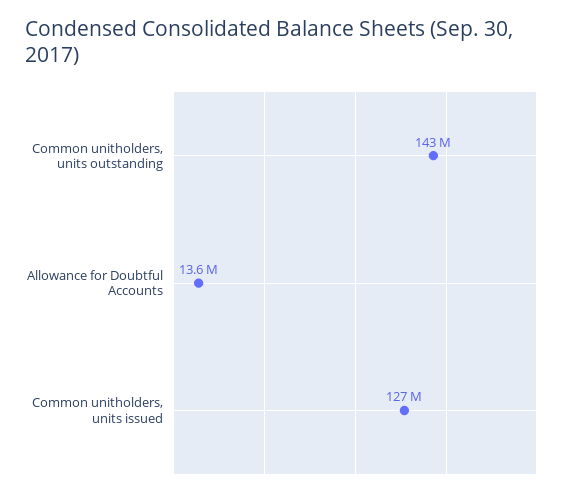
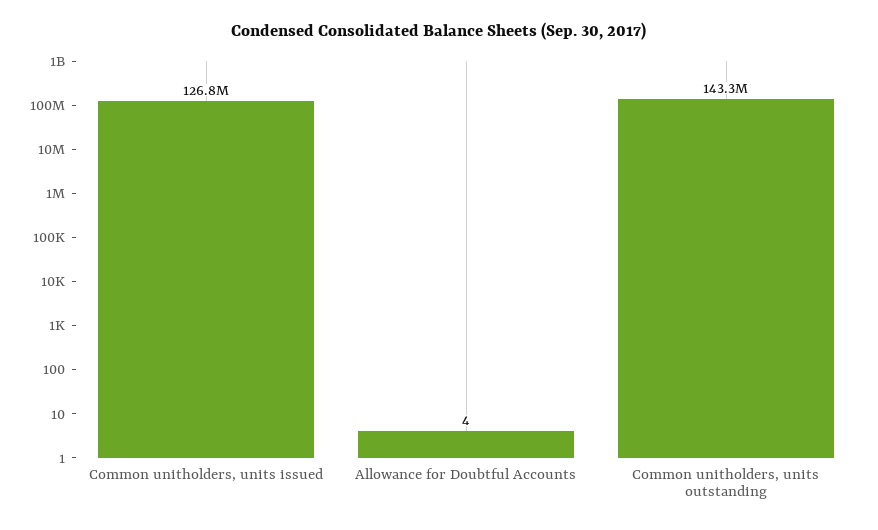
Allowance for Doubtful Accounts: 13600000 -> 4

